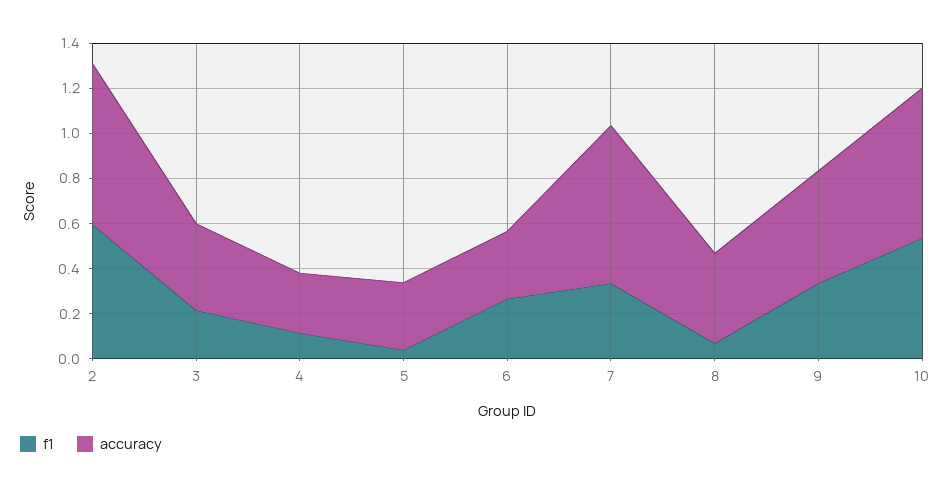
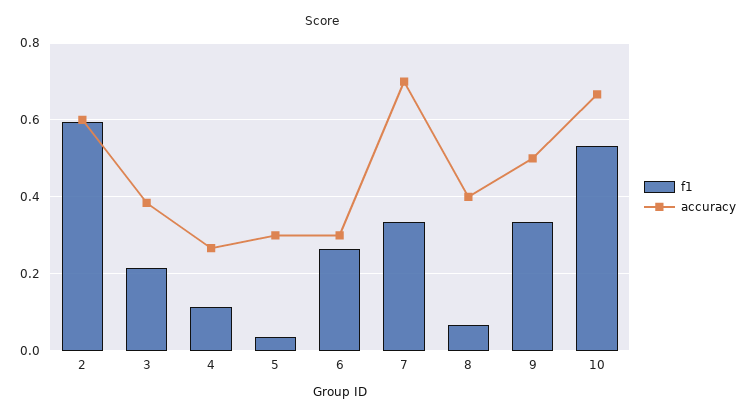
accuracy, 2: 0.7 -> 0.6

